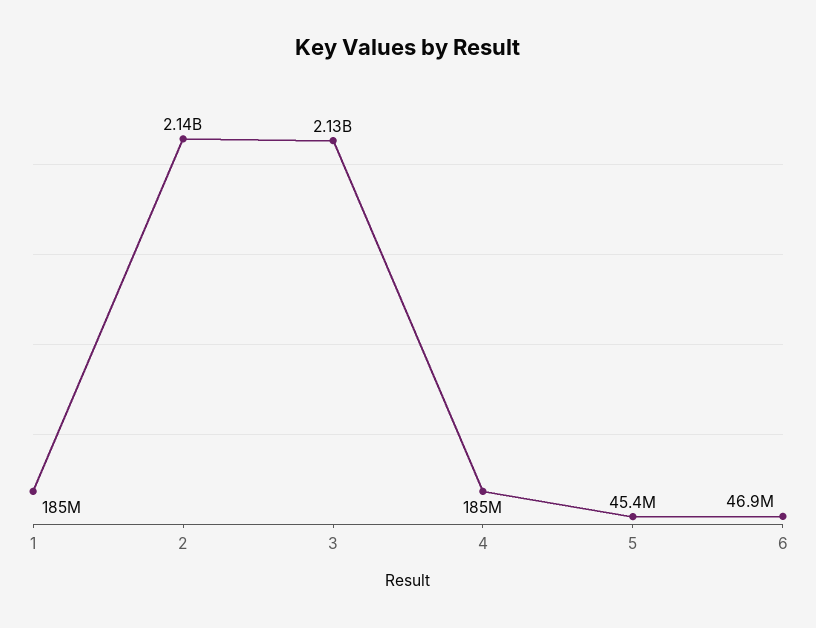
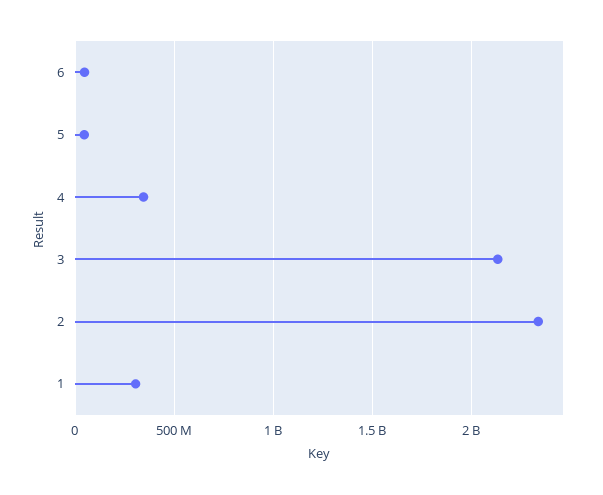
1: 185000000 -> 300000000
2: 2140000000 -> 2350000000
4: 185000000 -> 350000000

